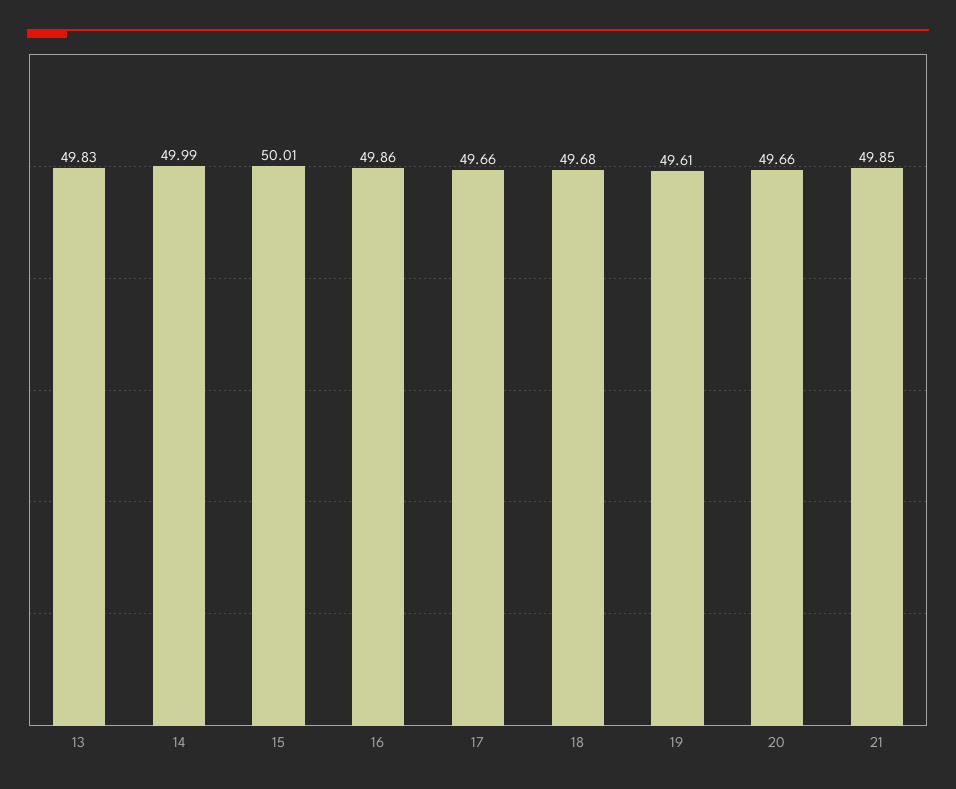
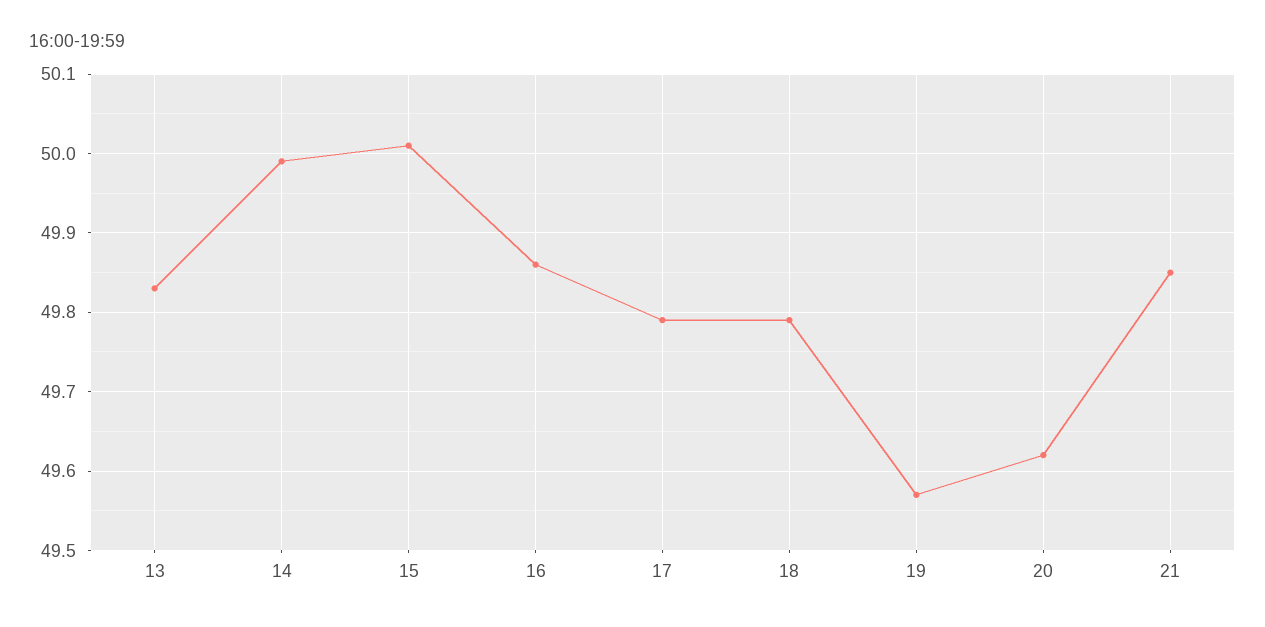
17: 49.66 -> 49.79
18: 49.68 -> 49.79
19: 49.61 -> 49.57
20: 49.66 -> 49.62

